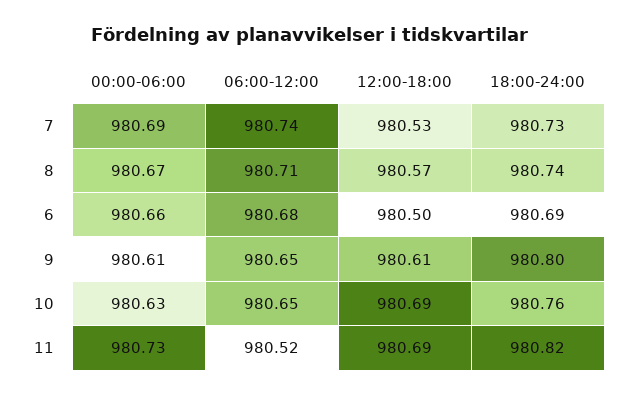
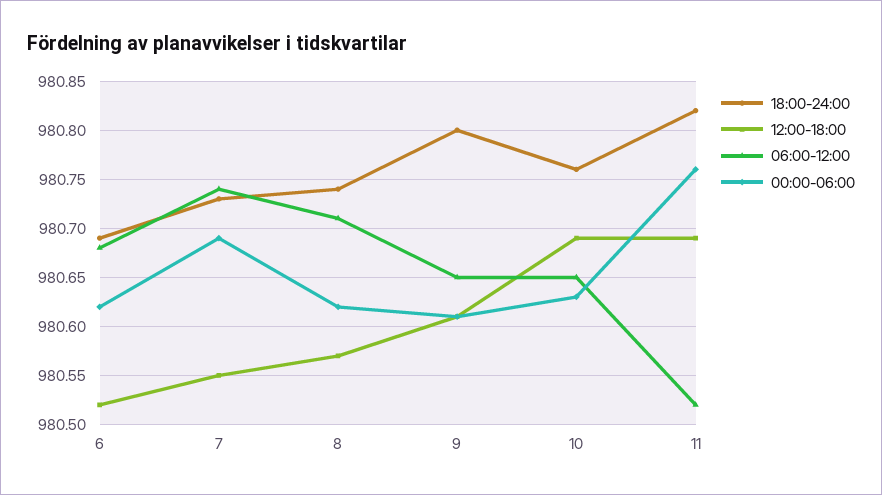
12:00-18:00, 7: 980.53 -> 980.55
00:00-06:00, 8: 980.67 -> 980.62
00:00-06:00, 6: 980.66 -> 980.62
12:00-18:00, 6: 980.5 -> 980.52
00:00-06:00, 11: 980.73 -> 980.76

